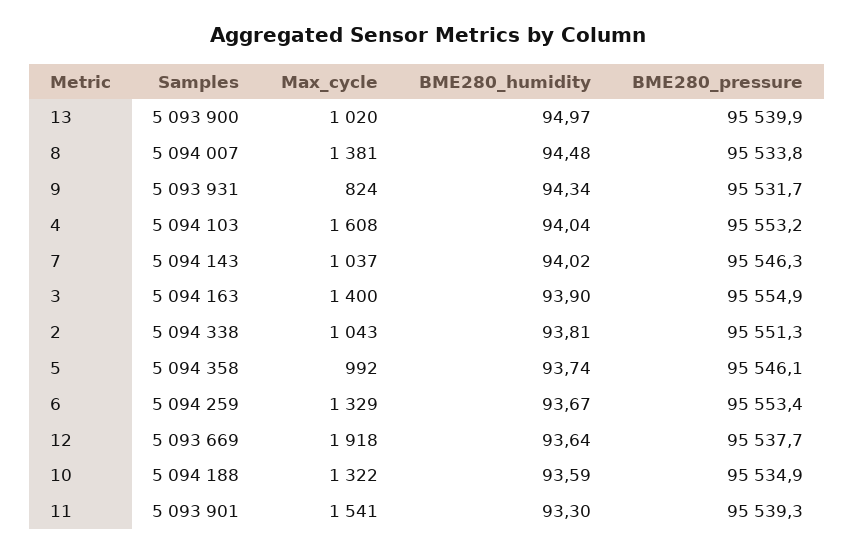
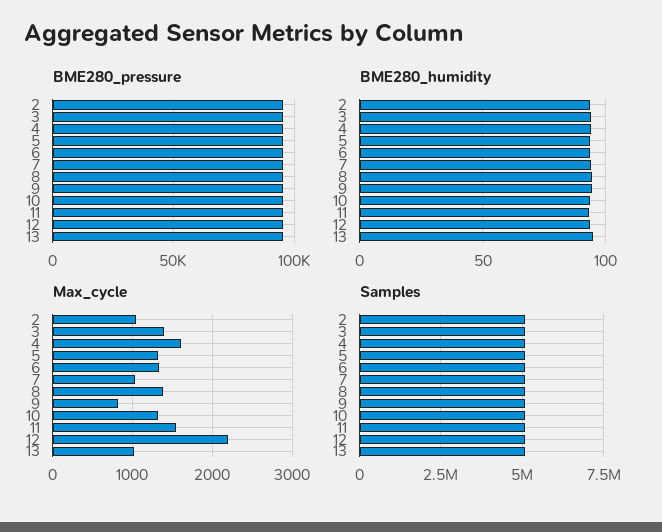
Max_cycle, 5: 992 -> 1300
Max_cycle, 12: 1918 -> 2200

